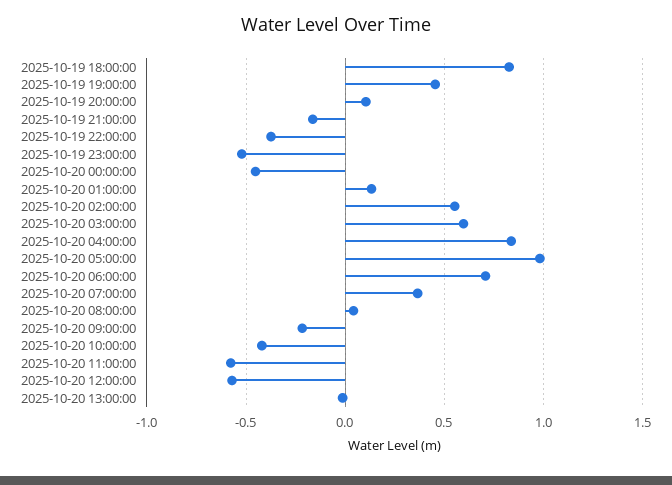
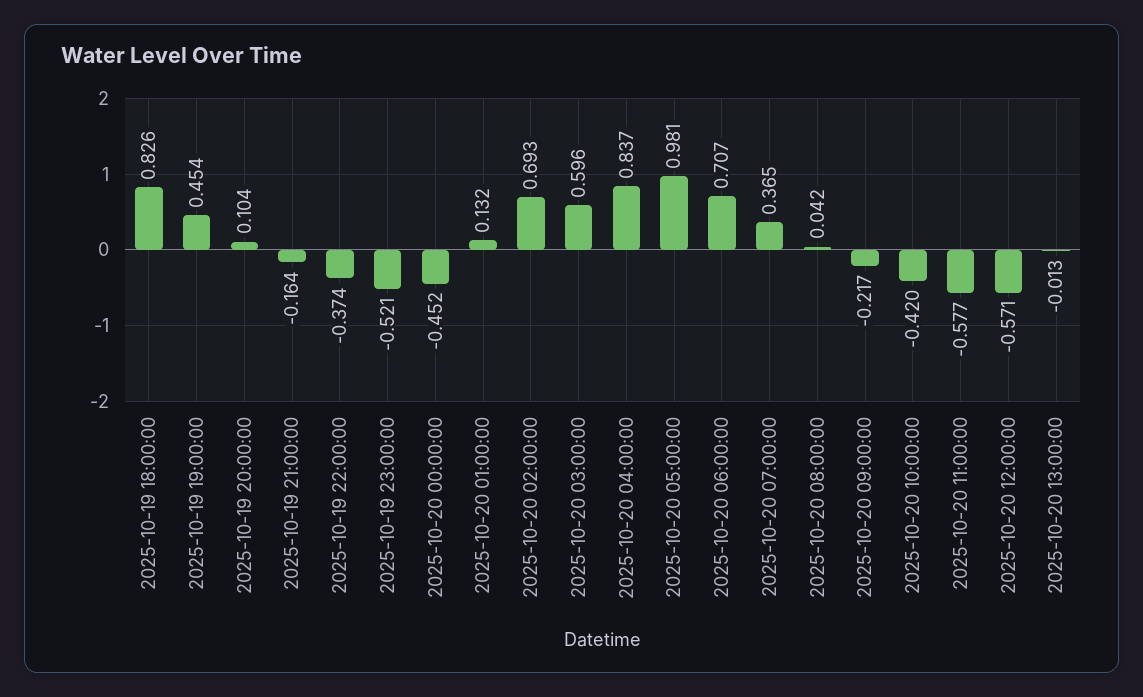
2025-10-20 02:00:00: 0.55 -> 0.693

